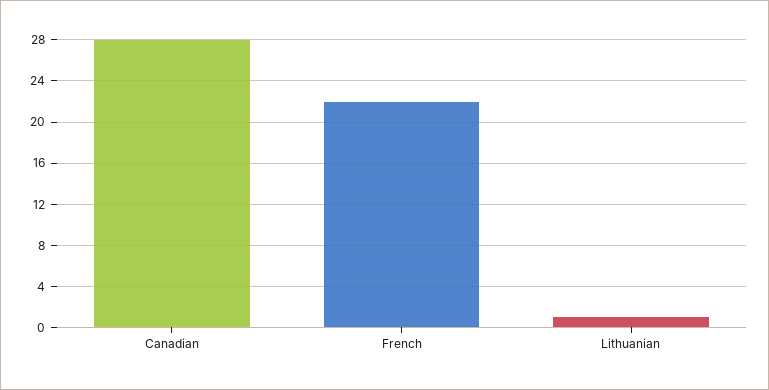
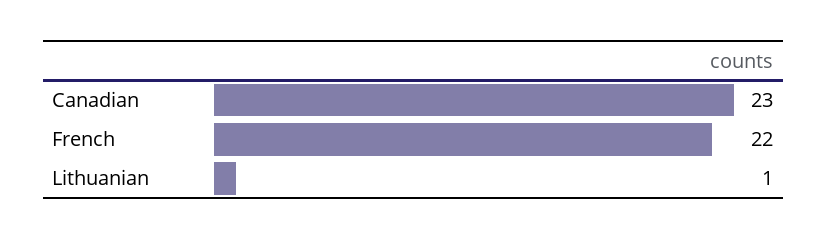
Canadian: 28 -> 23

